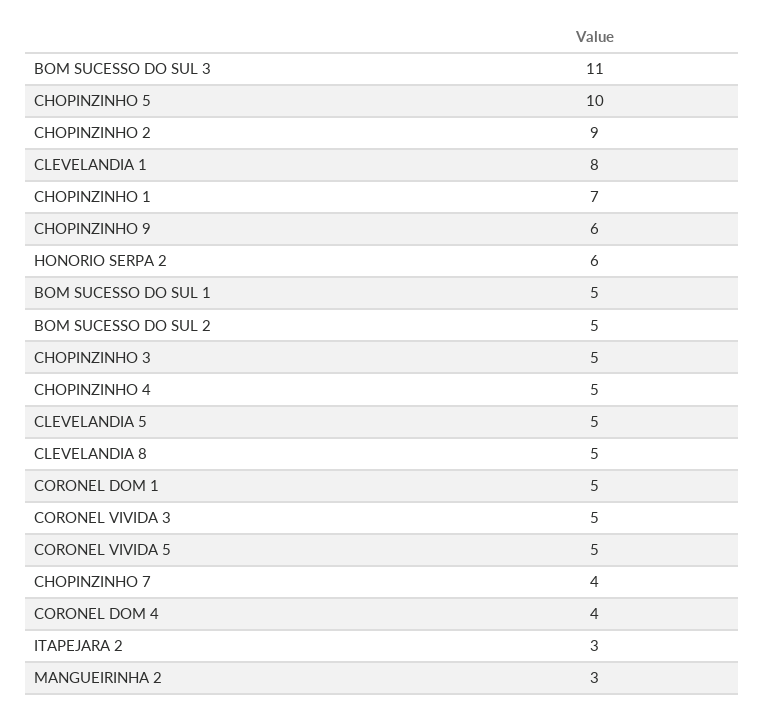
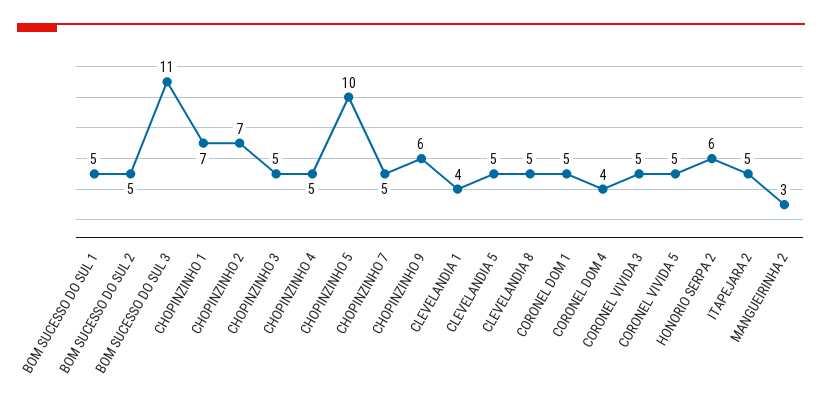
CHOPINZINHO 2: 9 -> 7
CLEVELANDIA 1: 8 -> 4
CHOPINZINHO 7: 4 -> 5
ITAPEJARA 2: 3 -> 5

